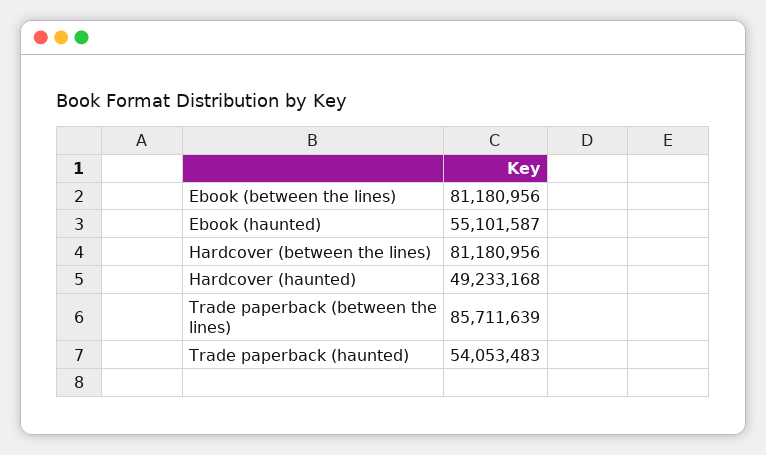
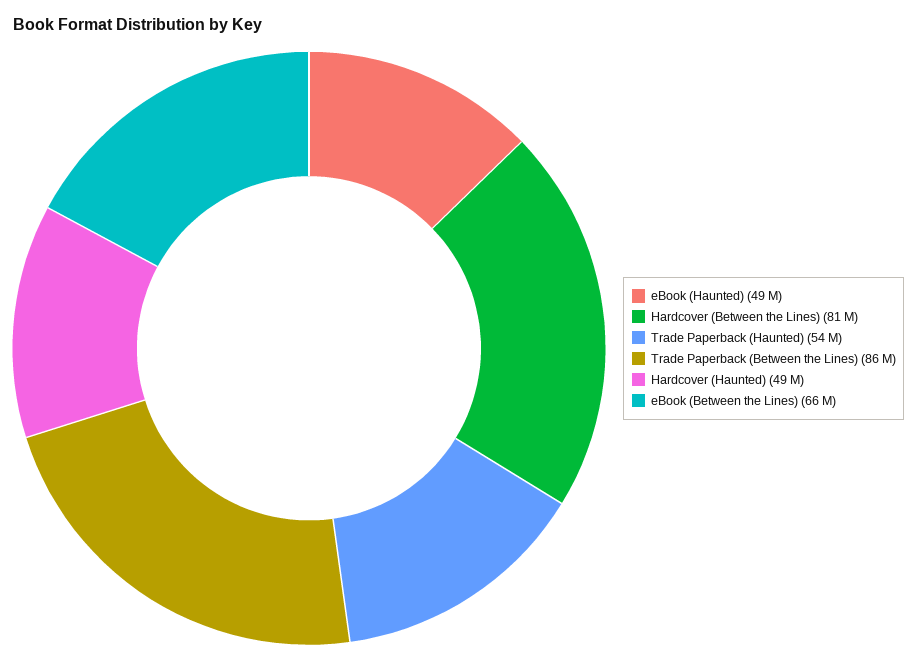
Ebook (between the lines): 81180956 -> 66000000
Ebook (haunted): 55101587 -> 49000000

